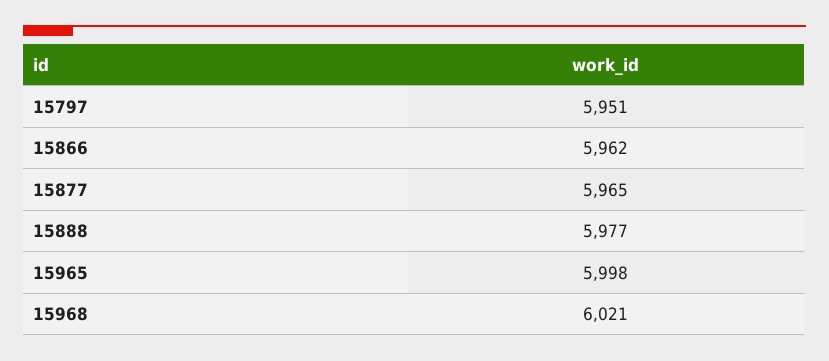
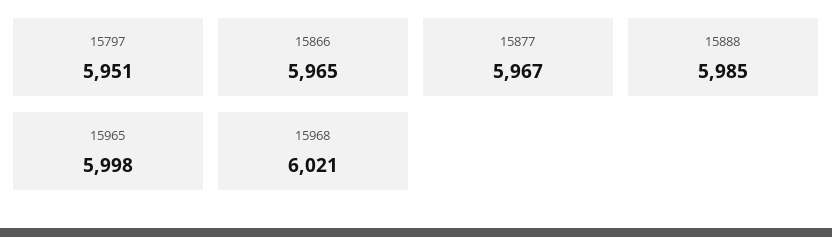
15866: 5962 -> 5965
15877: 5965 -> 5967
15888: 5977 -> 5985

